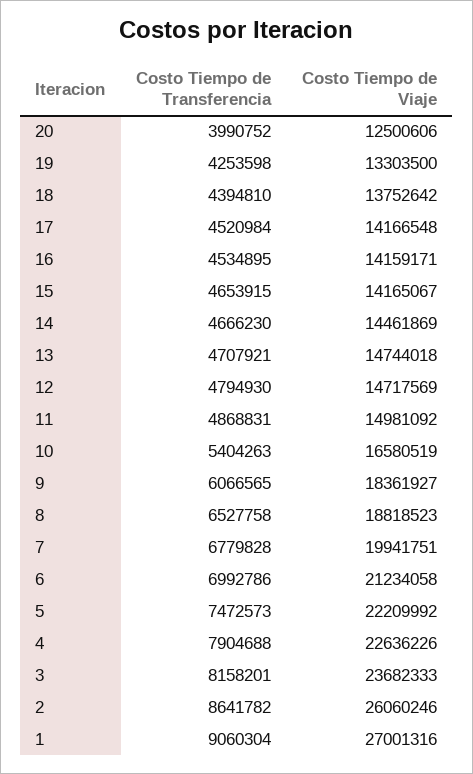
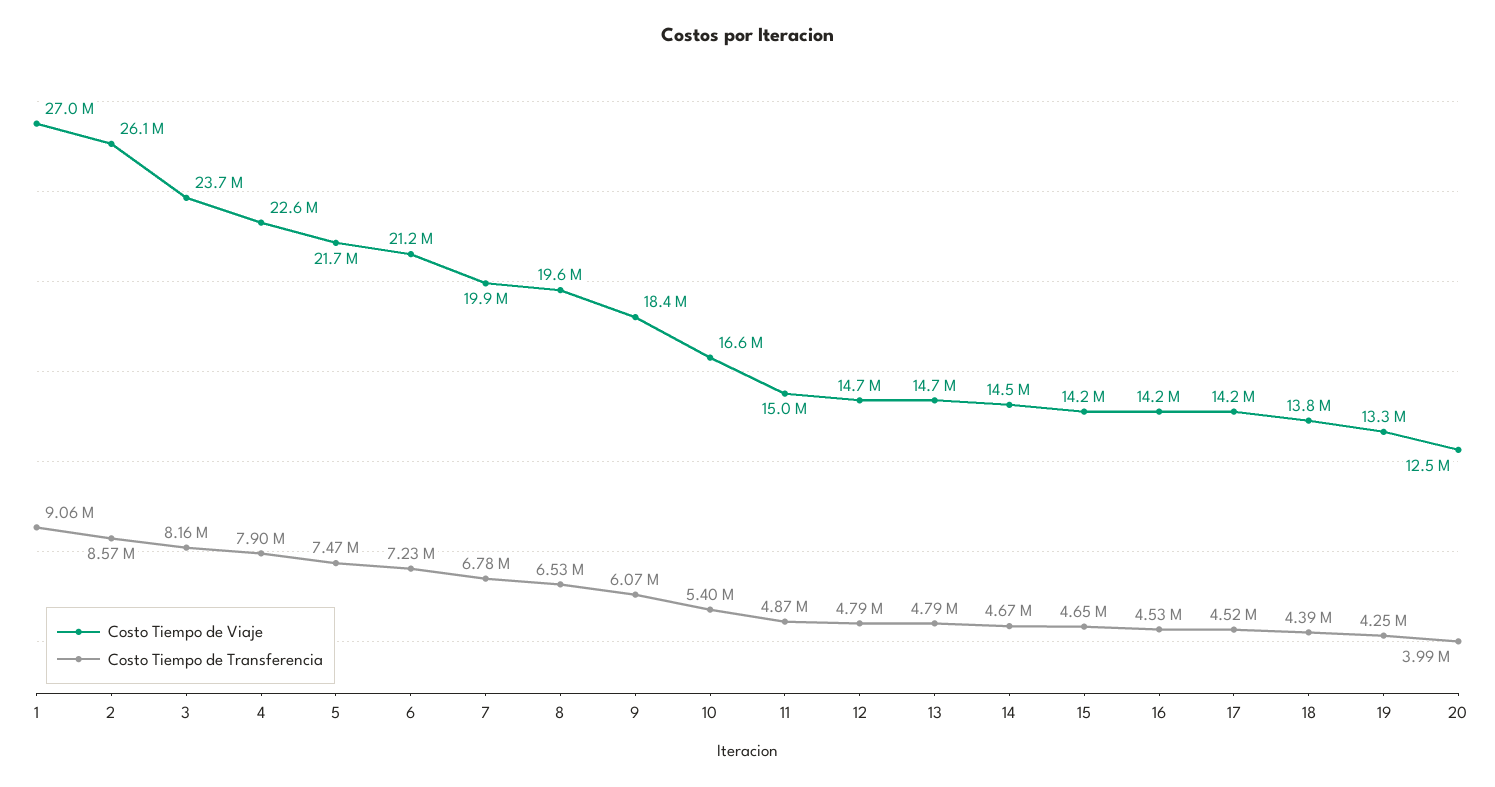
Costo Tiempo de Transferencia, 13: 4707921 -> 4790000
Costo Tiempo de Viaje, 8: 18818523 -> 19600000
Costo Tiempo de Transferencia, 6: 6992786 -> 7230000
Costo Tiempo de Viaje, 5: 22209992 -> 21700000
Costo Tiempo de Transferencia, 2: 8641782 -> 8570000

